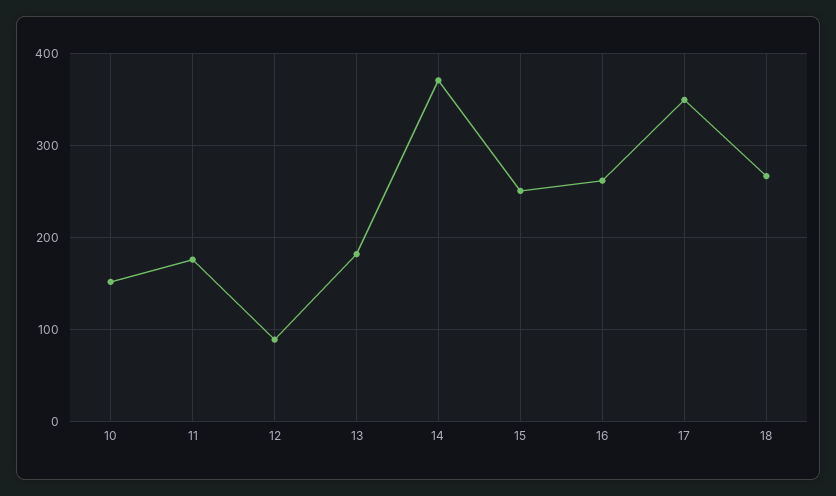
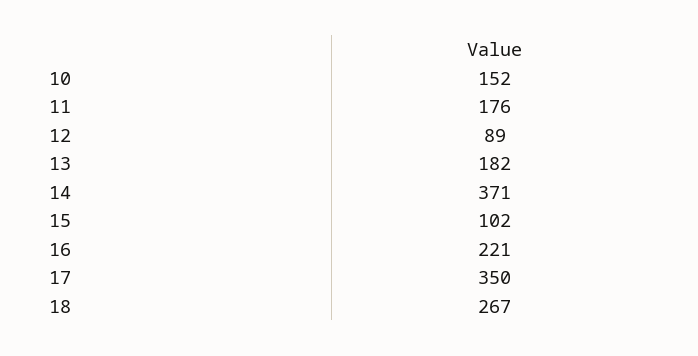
15: 250 -> 102
16: 260 -> 221

